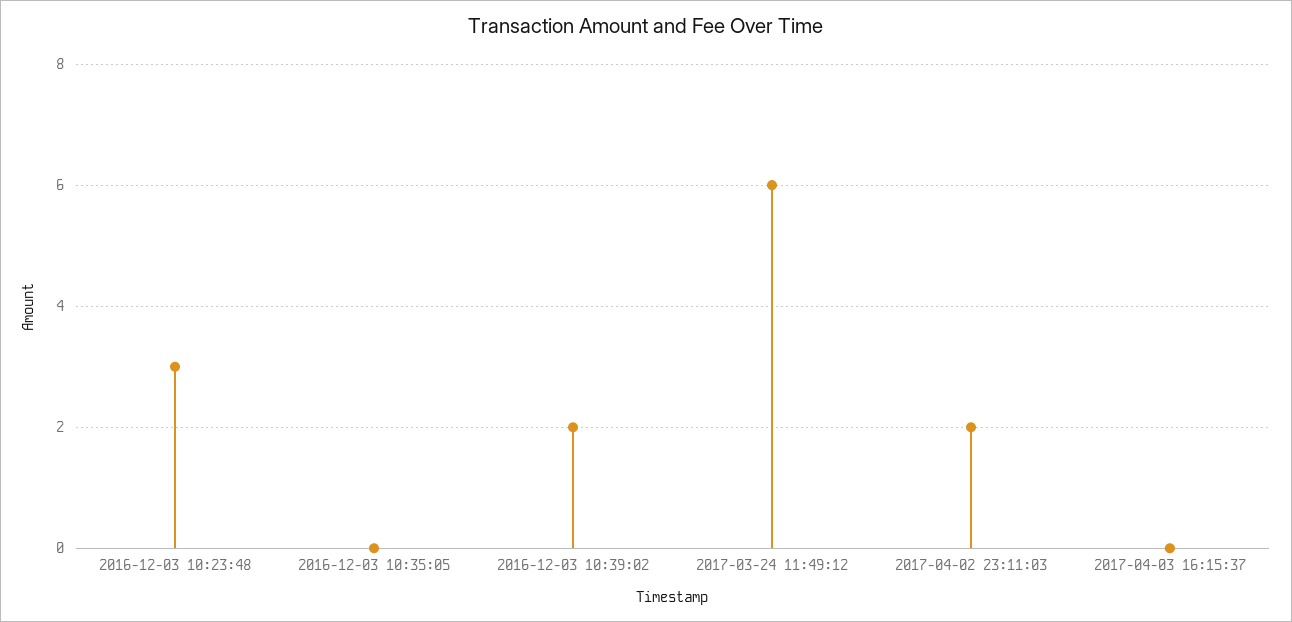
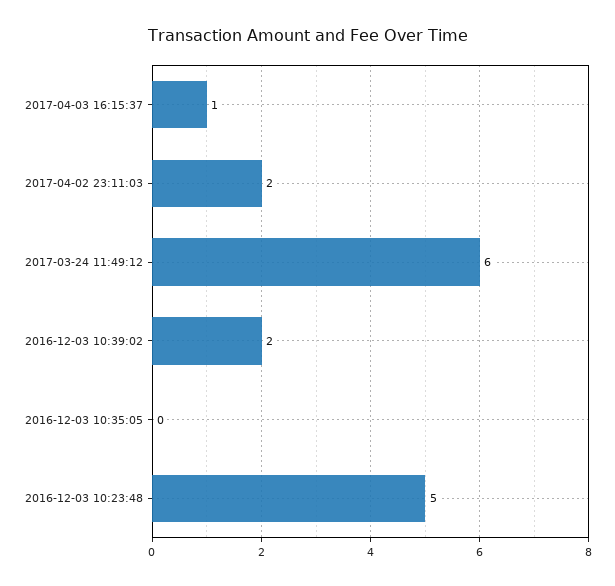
2016-12-03 10:23:48: 3 -> 5
2017-04-03 16:15:37: 0 -> 1

